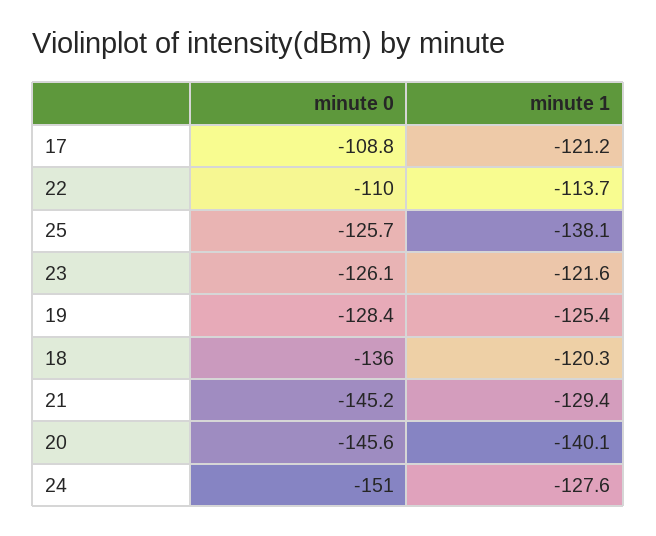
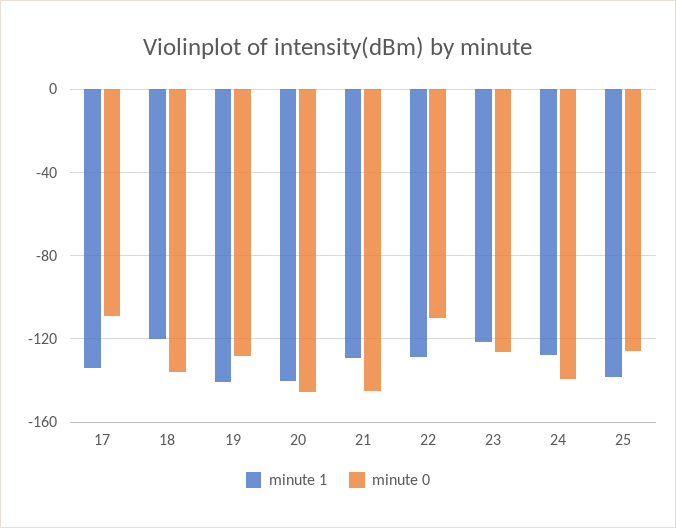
minute 1, 17: -121.2 -> -135
minute 1, 22: -113.7 -> -130
minute 1, 19: -125.4 -> -140
minute 0, 24: -151 -> -140

